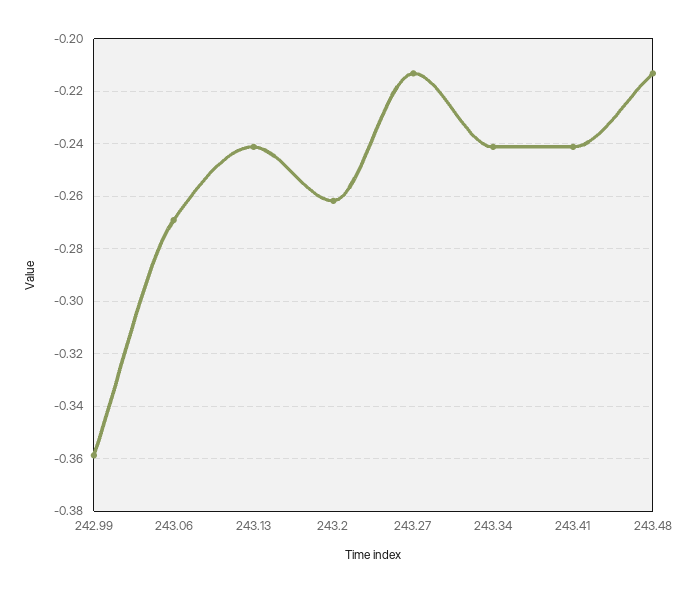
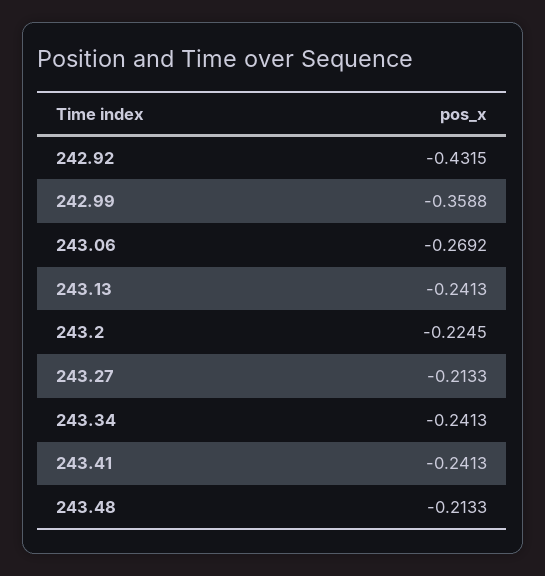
243.2: -0.2625 -> -0.2245
242.92: none -> -0.4315

